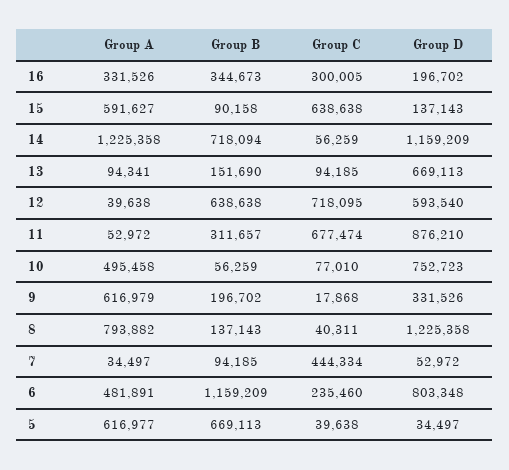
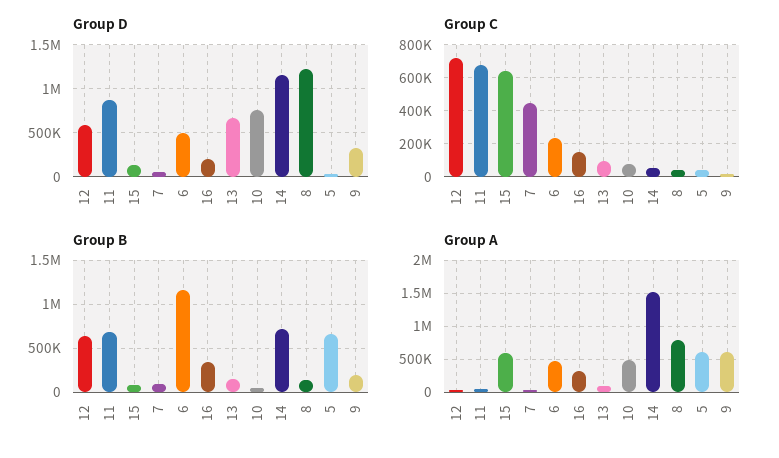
Group C, 16: 300005 -> 150000
Group A, 14: 1225358 -> 1500000
Group B, 11: 311657 -> 700000
Group D, 6: 803348 -> 500000

